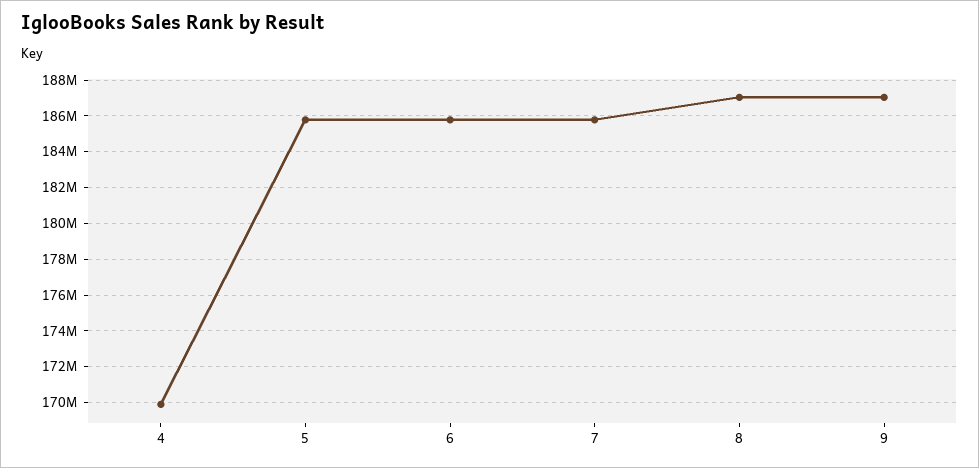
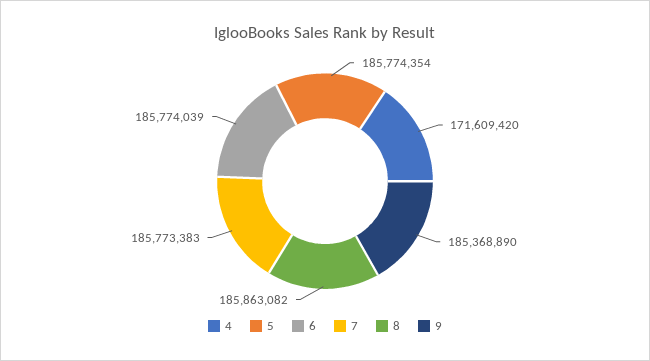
4: 170000000 -> 171609420
8: 187000000 -> 185863082
9: 187000000 -> 185368890

